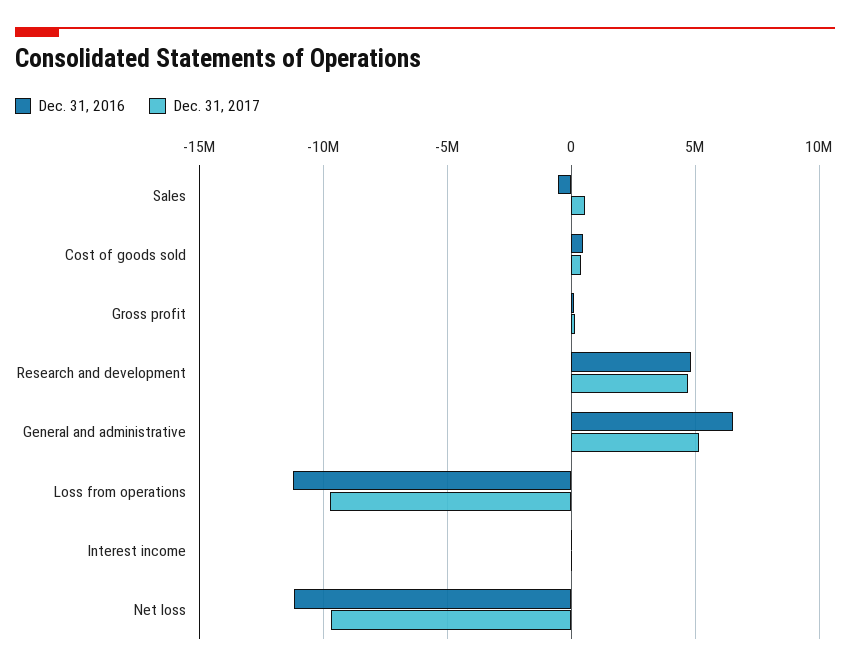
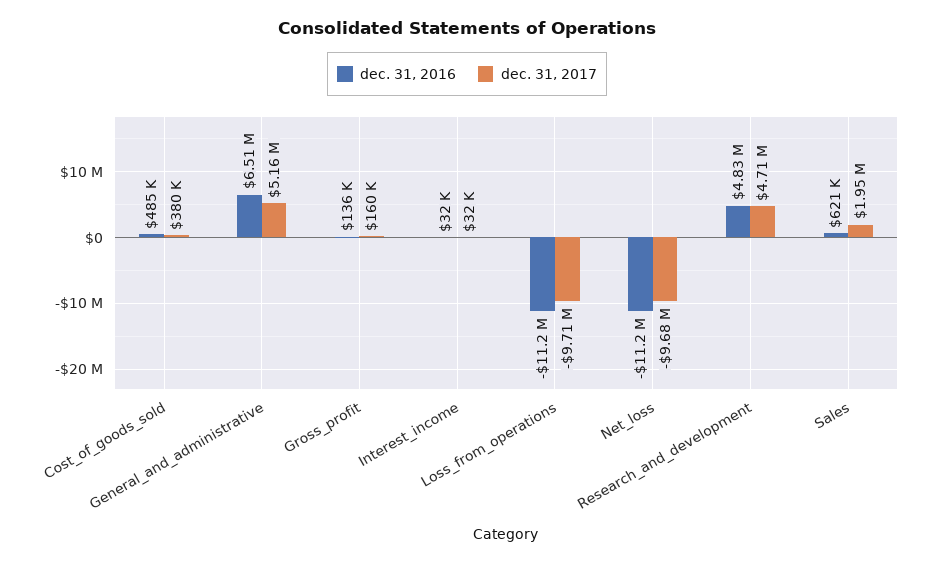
Dec. 31, 2016, Sales: -500000 -> 621000
Dec. 31, 2017, Sales: 500000 -> 1950000

